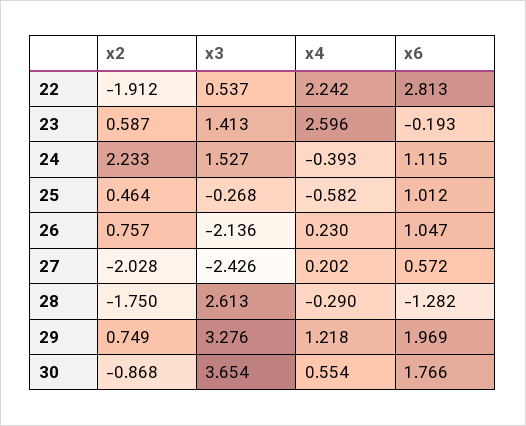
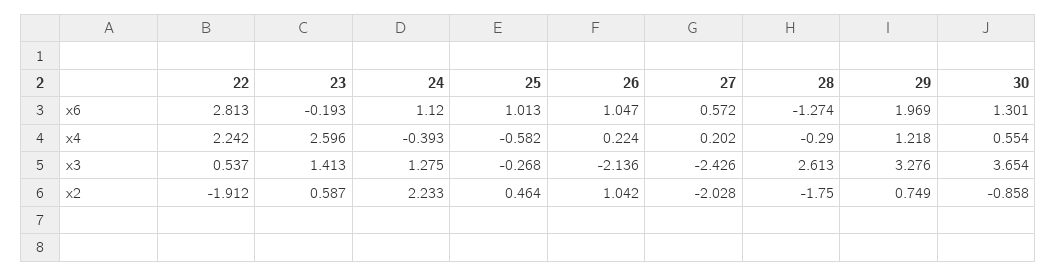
x3, 24: 1.527 -> 1.275
x6, 24: 1.115 -> 1.12
x6, 25: 1.012 -> 1.013
x2, 26: 0.757 -> 1.042
x4, 26: 0.23 -> 0.224
x6, 28: -1.282 -> -1.274
x2, 30: -0.868 -> -0.858
x6, 30: 1.766 -> 1.301

